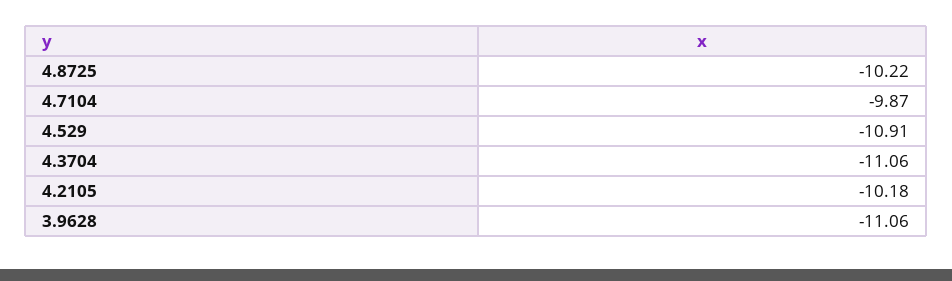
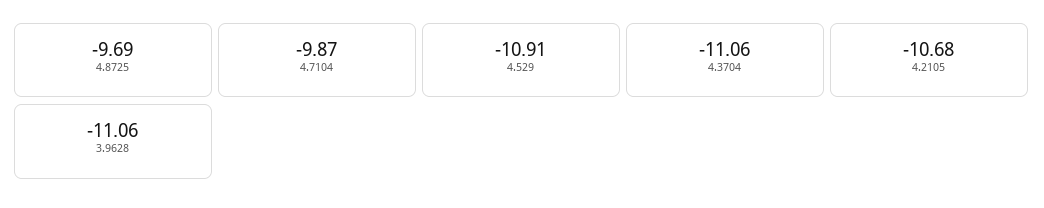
4.8725: -10.22 -> -9.69
4.2105: -10.18 -> -10.68

